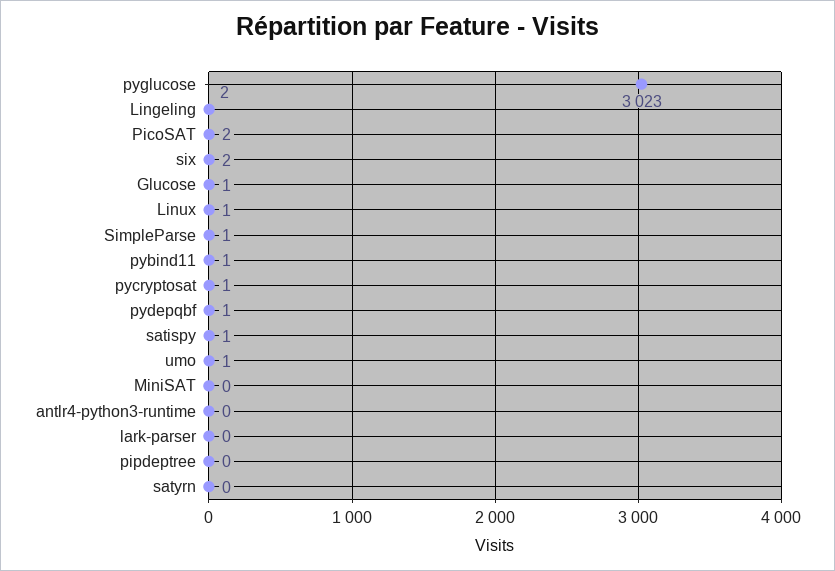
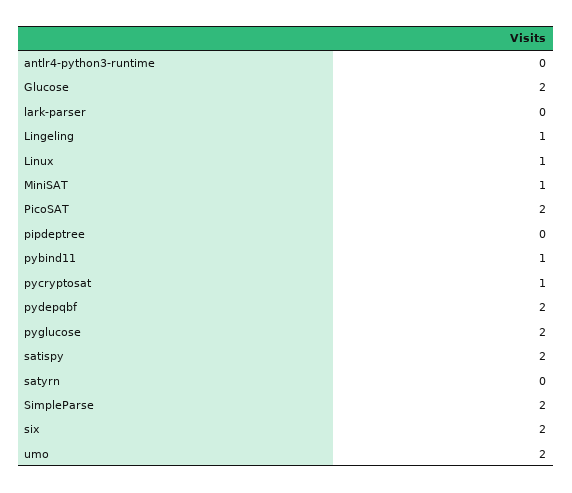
pyglucose: 3023 -> 2
Lingeling: 2 -> 1
Glucose: 1 -> 2
SimpleParse: 1 -> 2
pydepqbf: 1 -> 2
satispy: 1 -> 2
umo: 1 -> 2
MiniSAT: 0 -> 1

